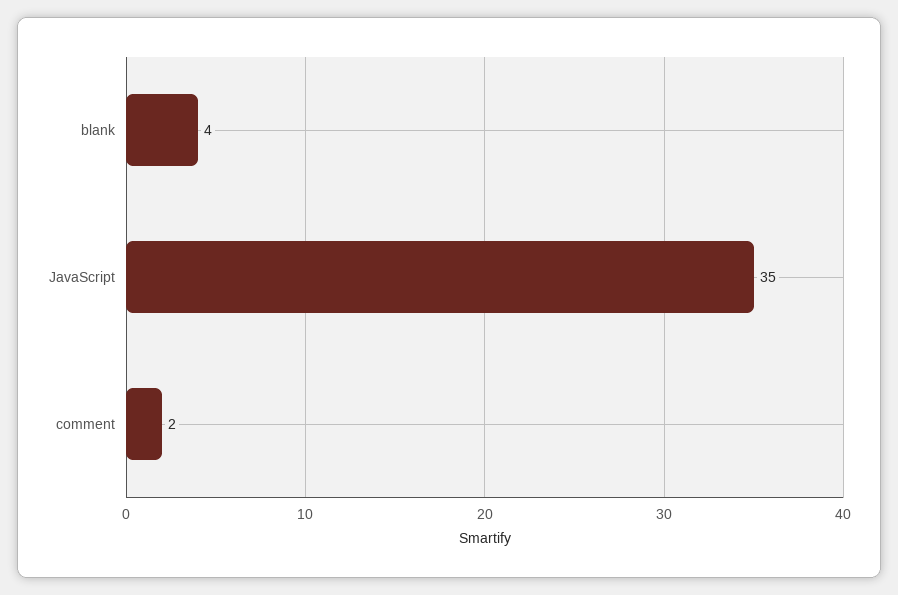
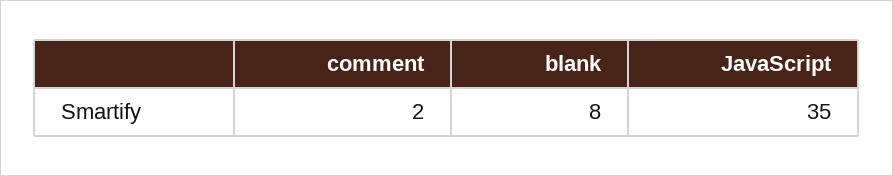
blank: 4 -> 8

